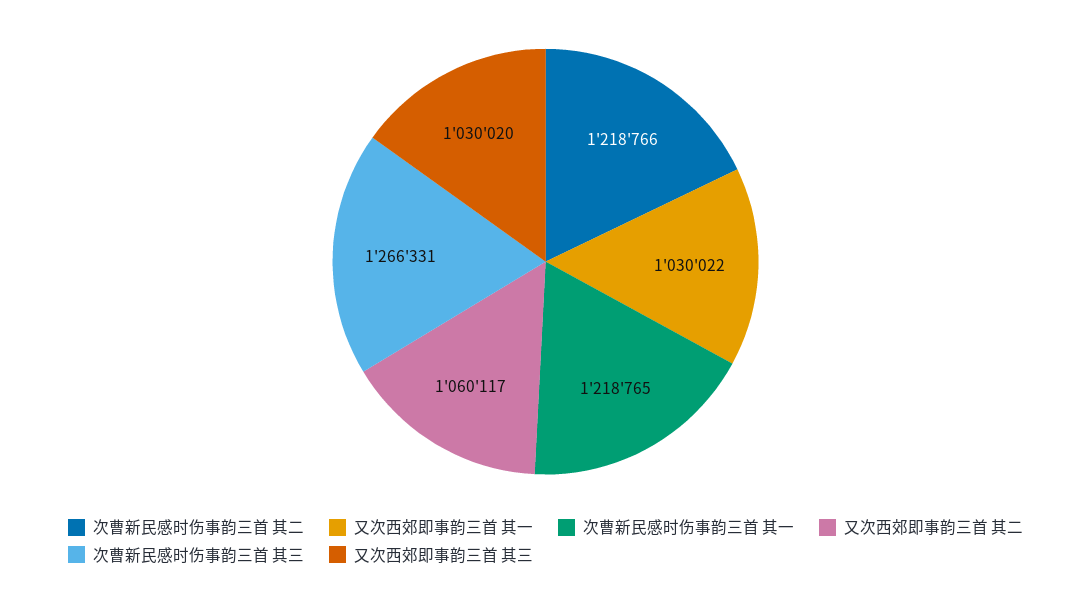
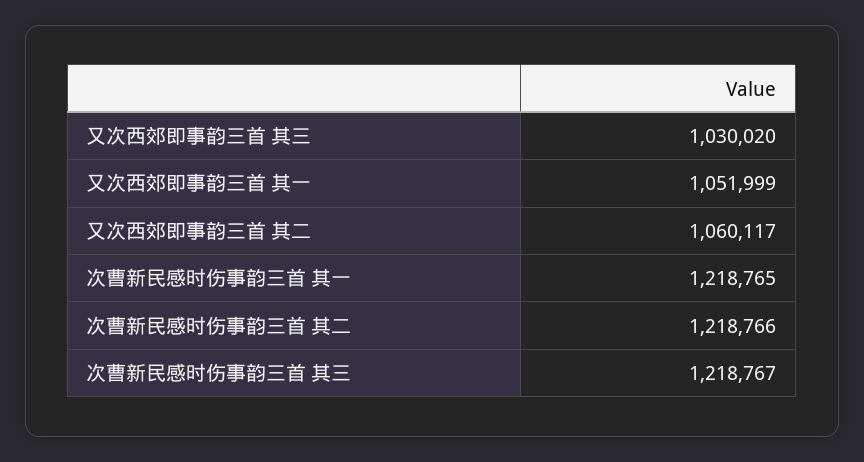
又次西郊即事韵三首 其一: 1030022 -> 1051999
次曹新民感时伤事韵三首 其三: 1266331 -> 1218767

